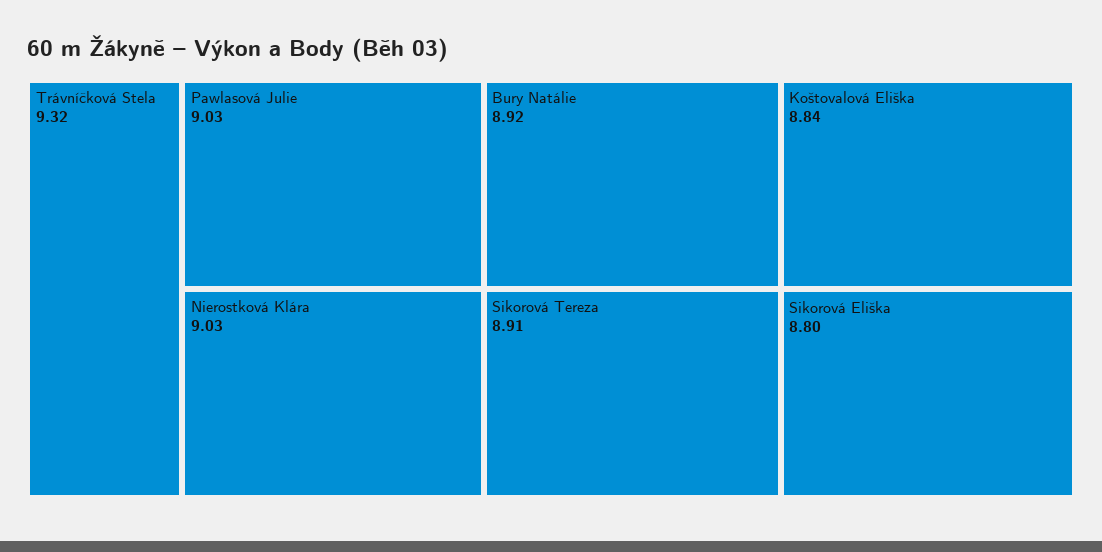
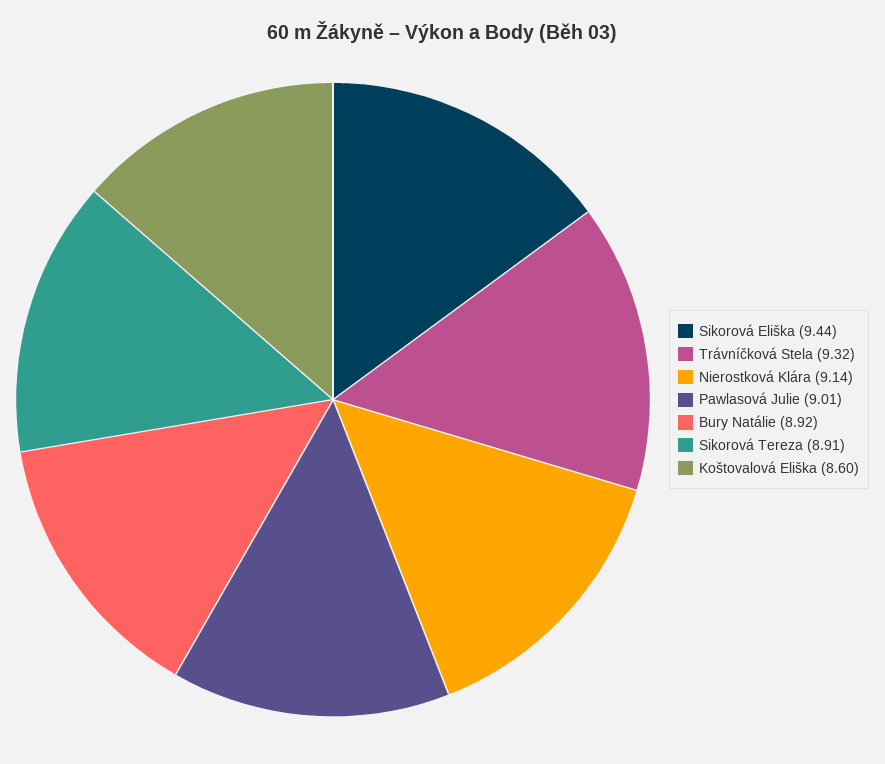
Pawlasová Julie: 9.03 -> 9.01
Nierostková Klára: 9.03 -> 9.14
Koštovalová Eliška: 8.84 -> 8.6
Sikorová Eliška: 8.8 -> 9.44

